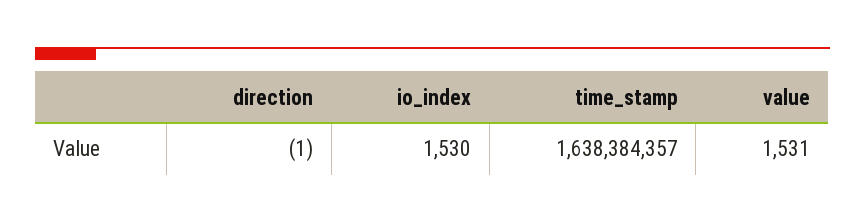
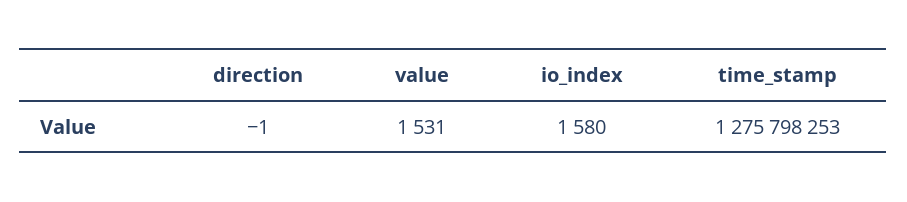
io_index: 1530 -> 1580
time_stamp: 1638384357 -> 1275798253

